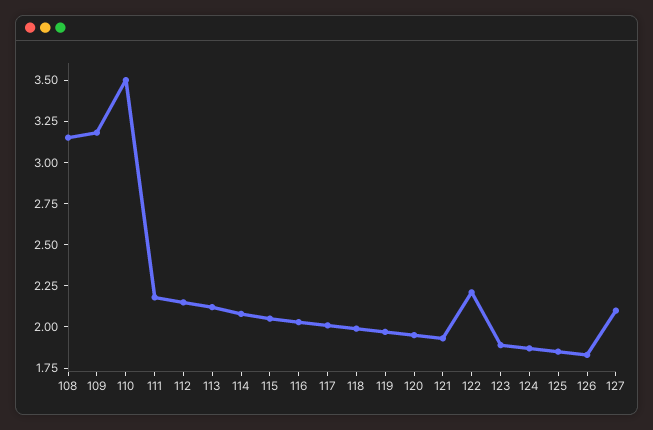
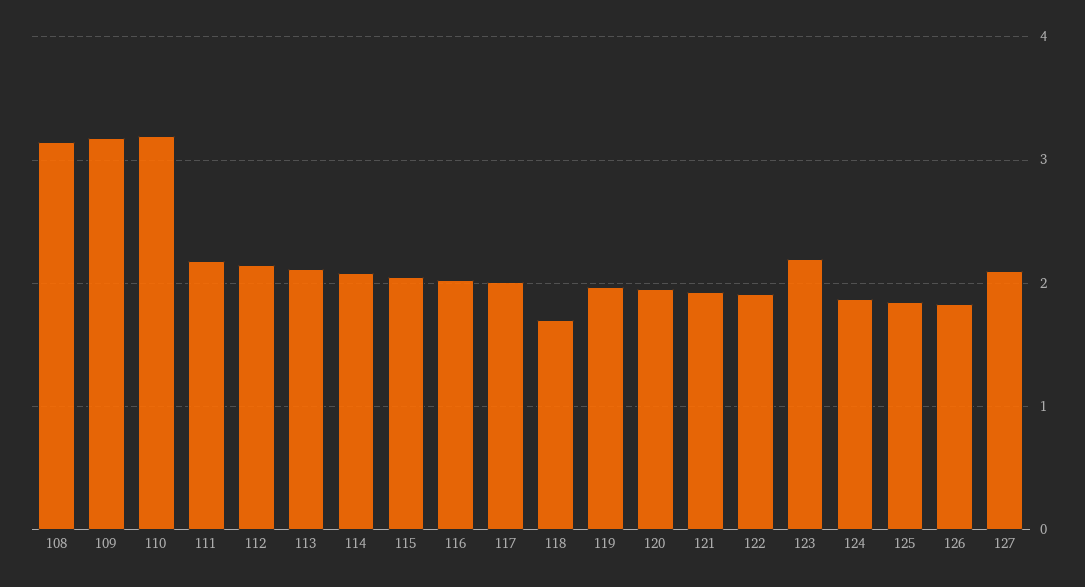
110: 3.5 -> 3.2
118: 2 -> 1.7
122: 2.2 -> 1.9
123: 1.9 -> 2.2

